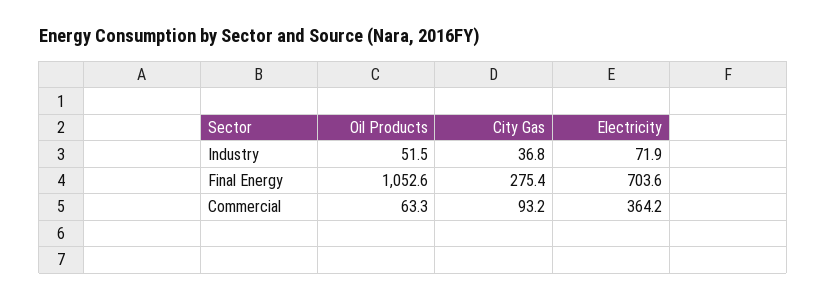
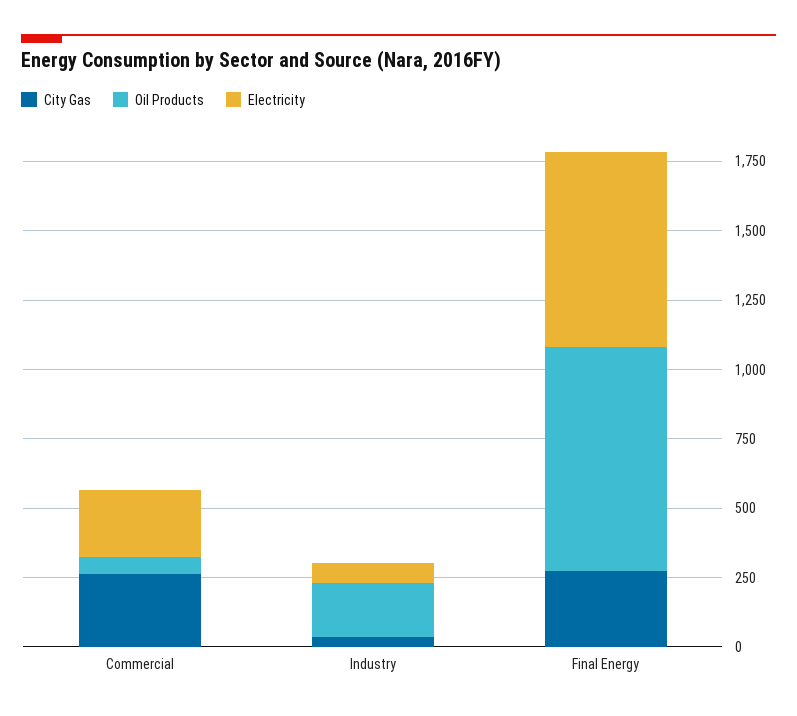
Oil Products, Industry: 51.5 -> 200
Oil Products, Final Energy: 1052.6 -> 800
City Gas, Commercial: 93.2 -> 250
Electricity, Commercial: 364.2 -> 250

